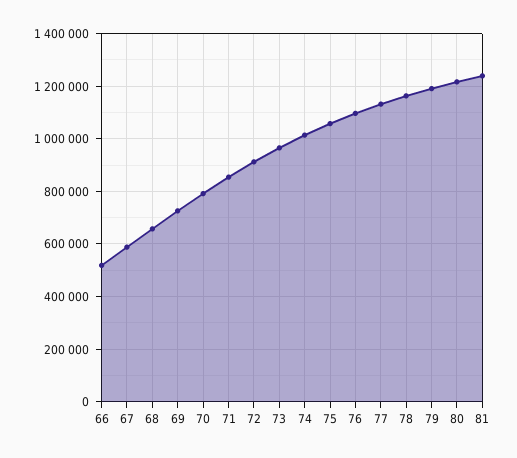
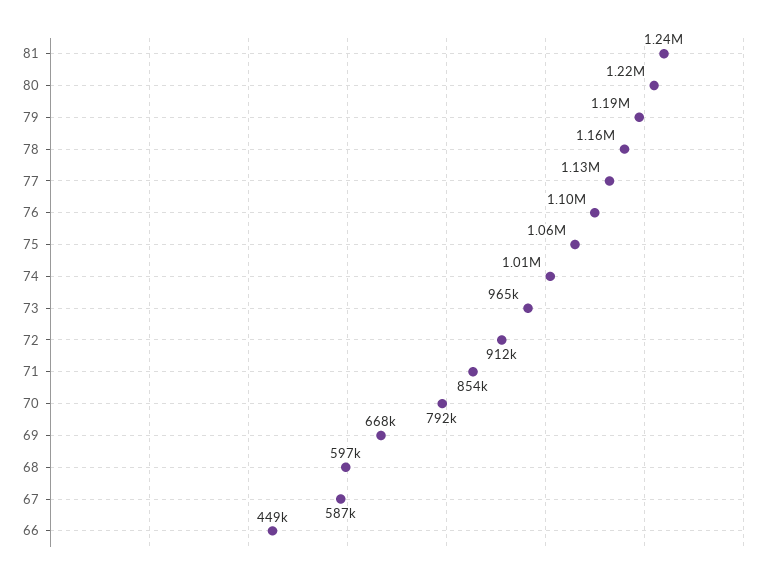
66: 525000 -> 449000
68: 650000 -> 597000
69: 725000 -> 668000

